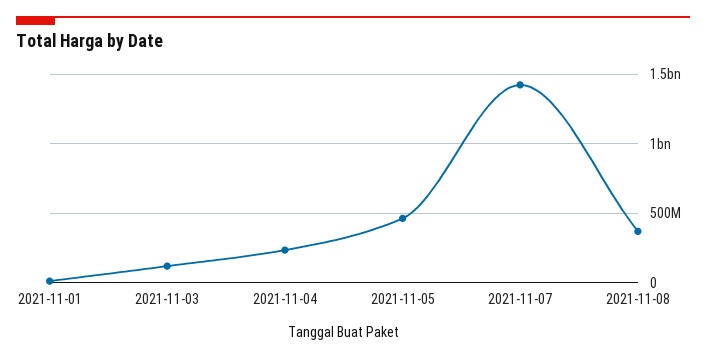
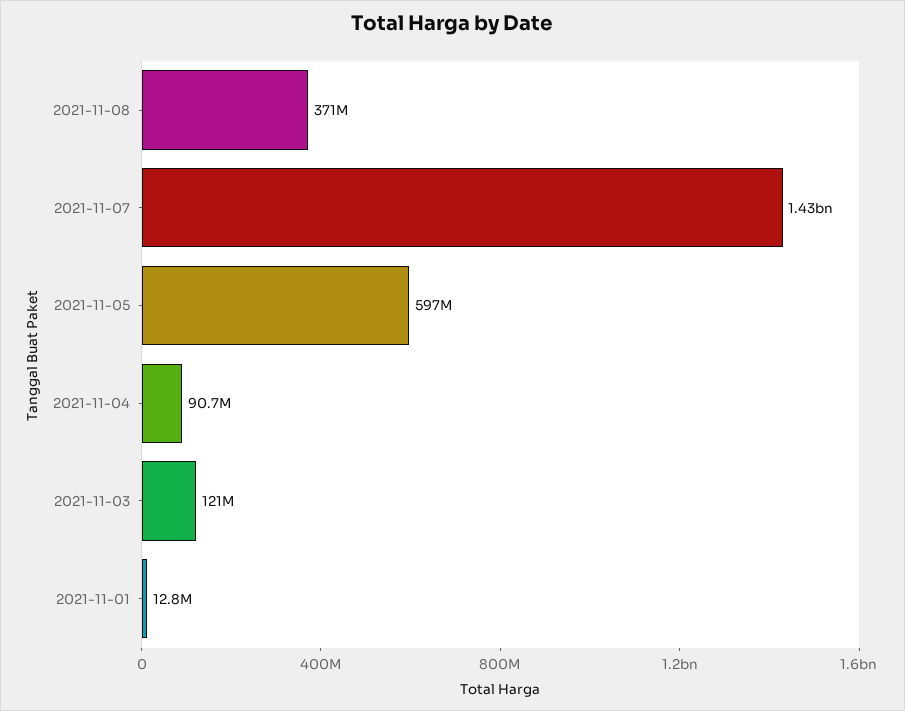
2021-11-04: 250000000 -> 90700000
2021-11-05: 450000000 -> 597000000

